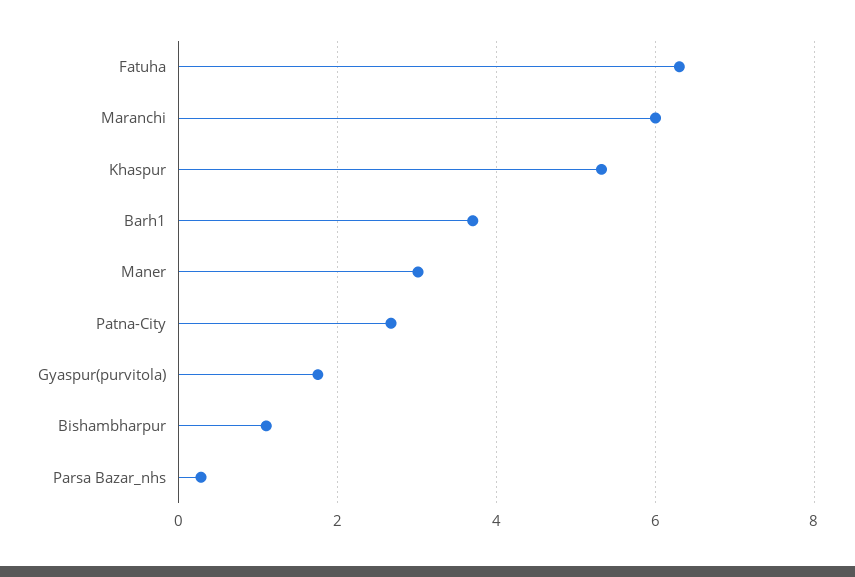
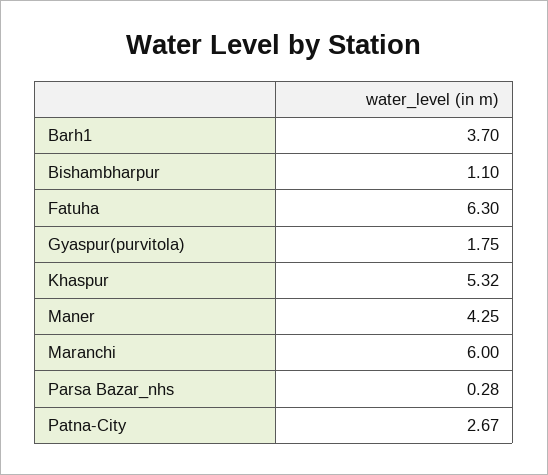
Maner: 3 -> 4.25

